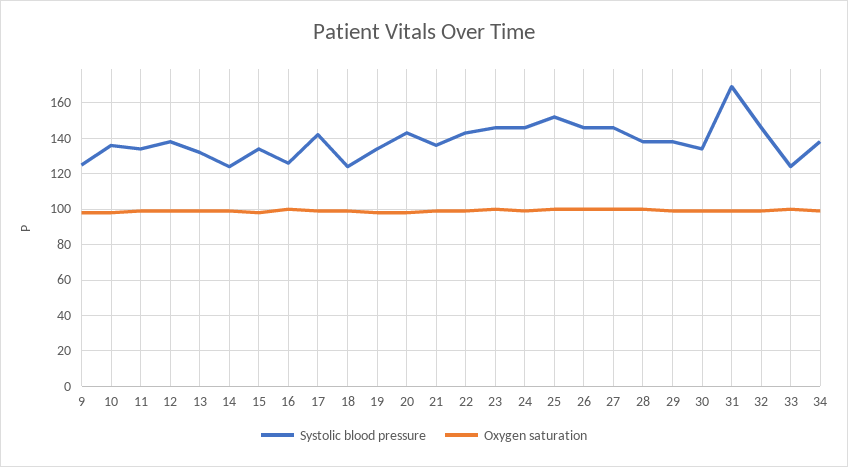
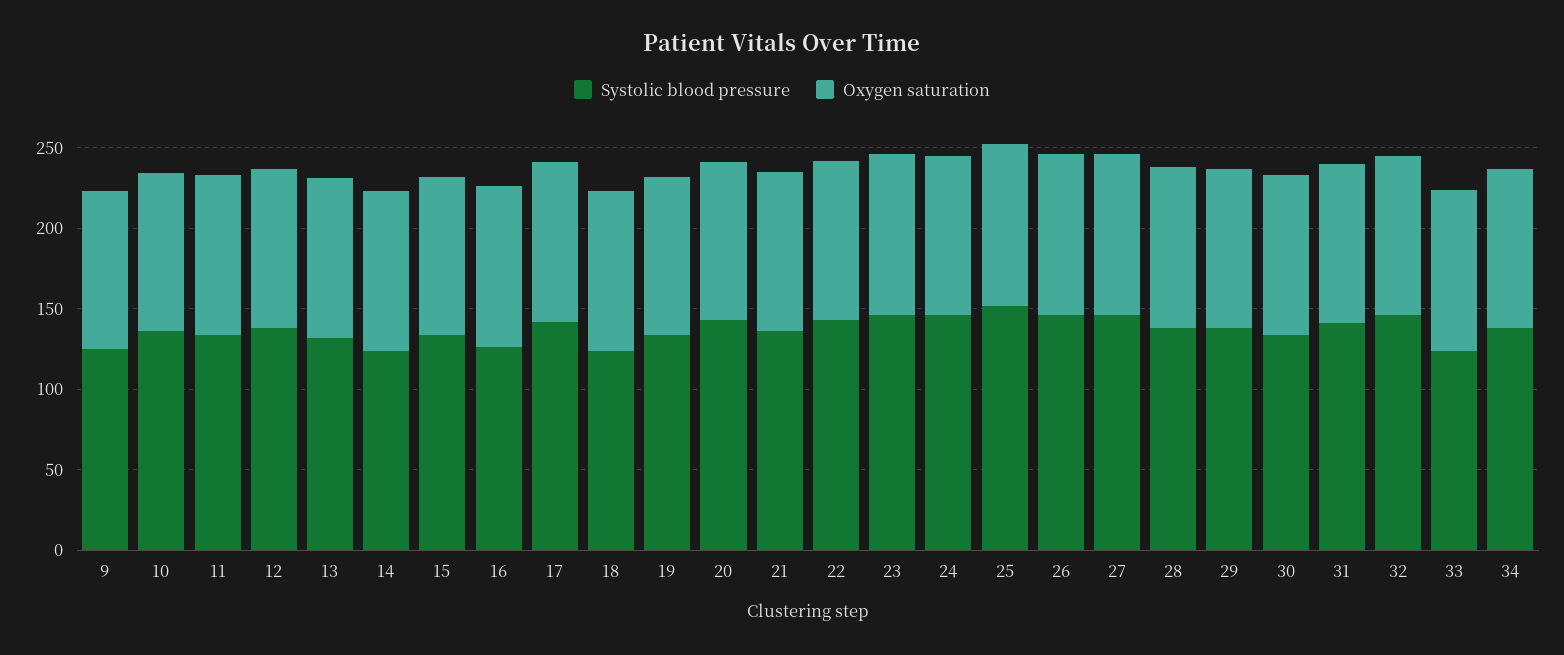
Systolic blood pressure, 31: 170 -> 140

